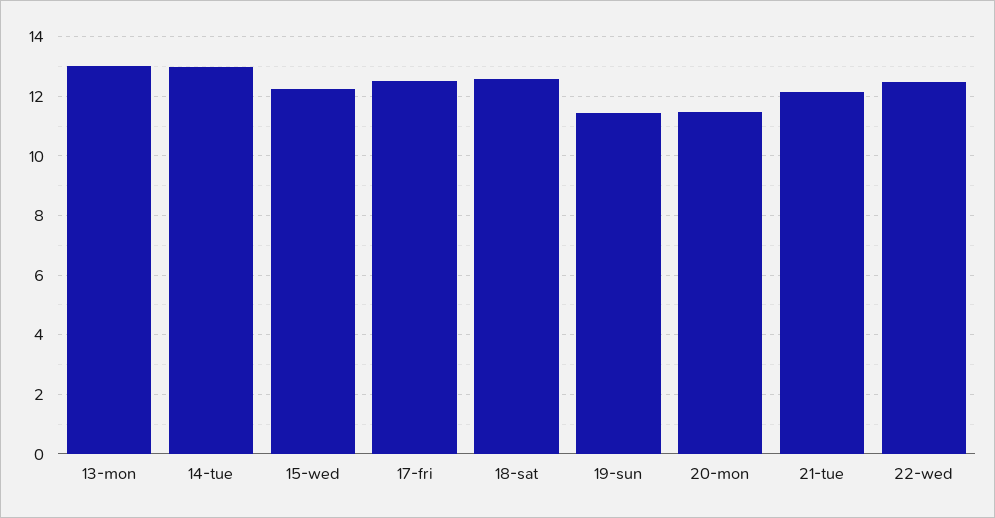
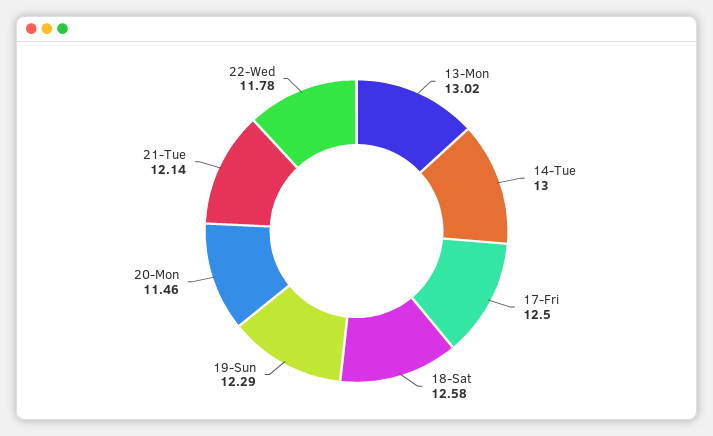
15-wed: 12.25 -> none
19-sun: 11.5 -> 12.29
22-wed: 12.5 -> 11.78

